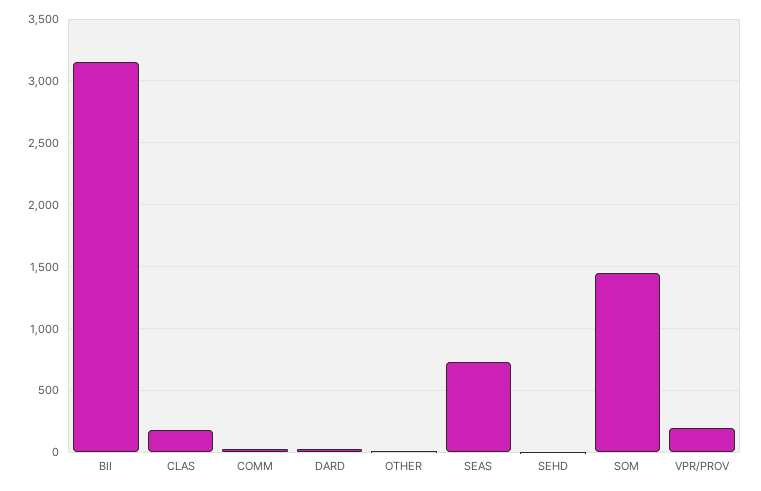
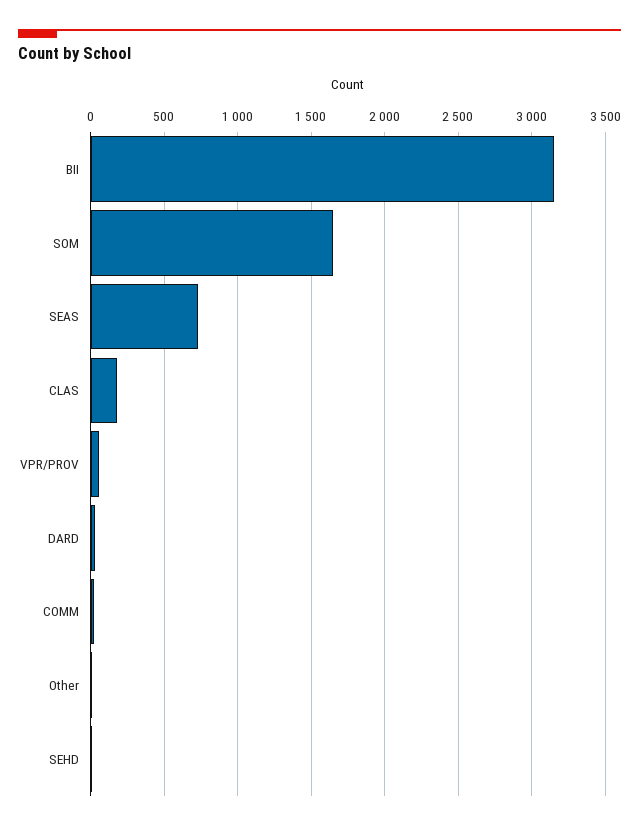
SOM: 1450 -> 1650
VPR/PROV: 200 -> 50

